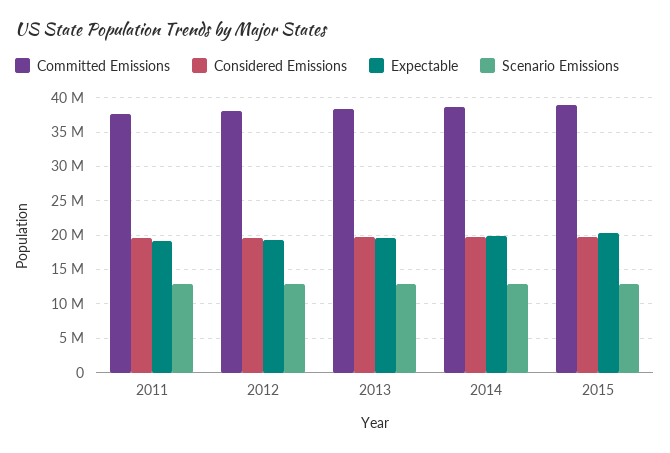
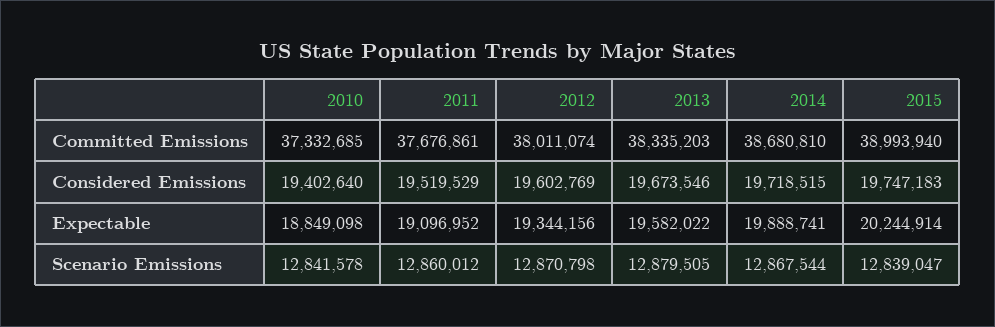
Committed Emissions, 2010: none -> 37332685
Considered Emissions, 2010: none -> 19402640
Expectable, 2010: none -> 18849098
Scenario Emissions, 2010: none -> 12841578

